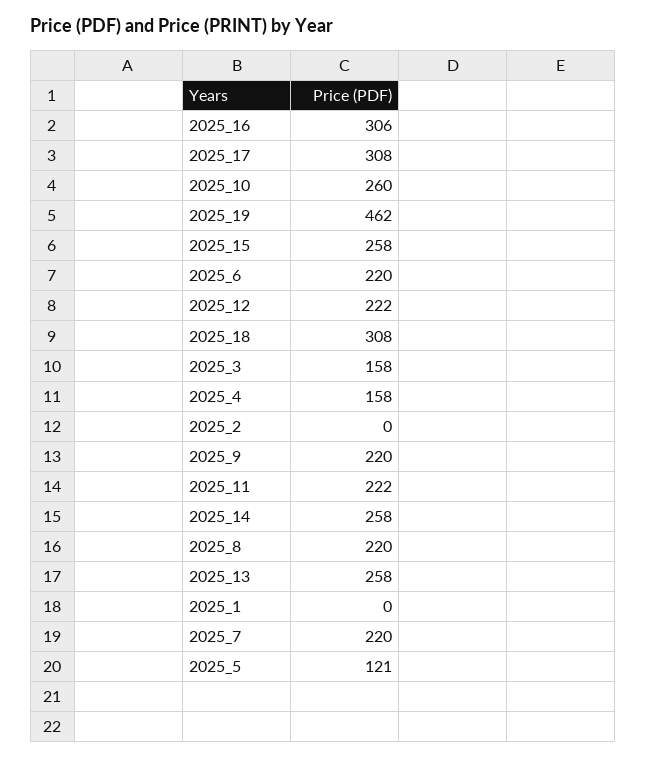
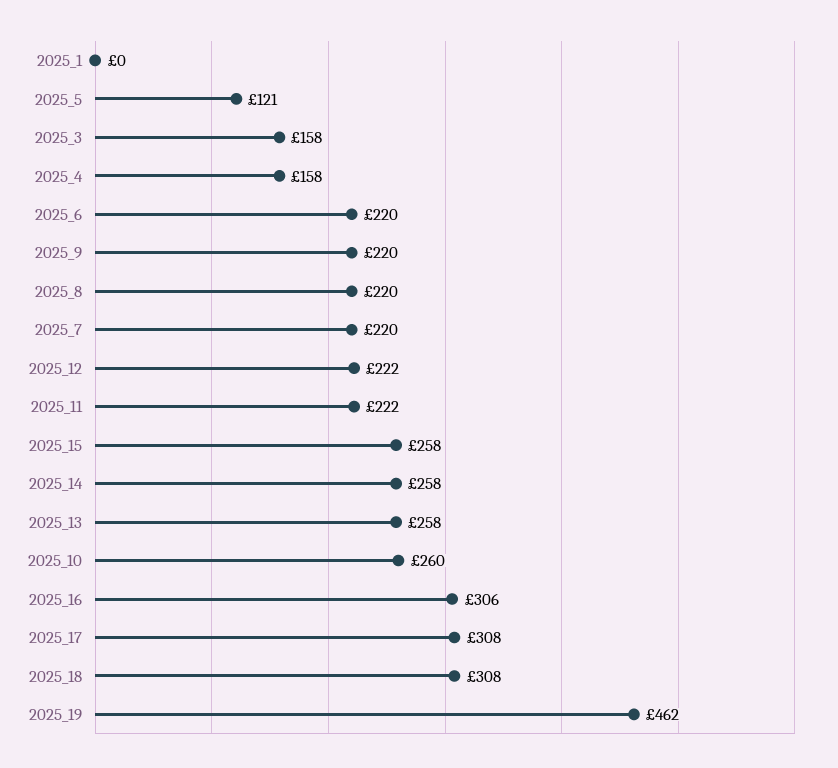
2025_2: 0 -> none

